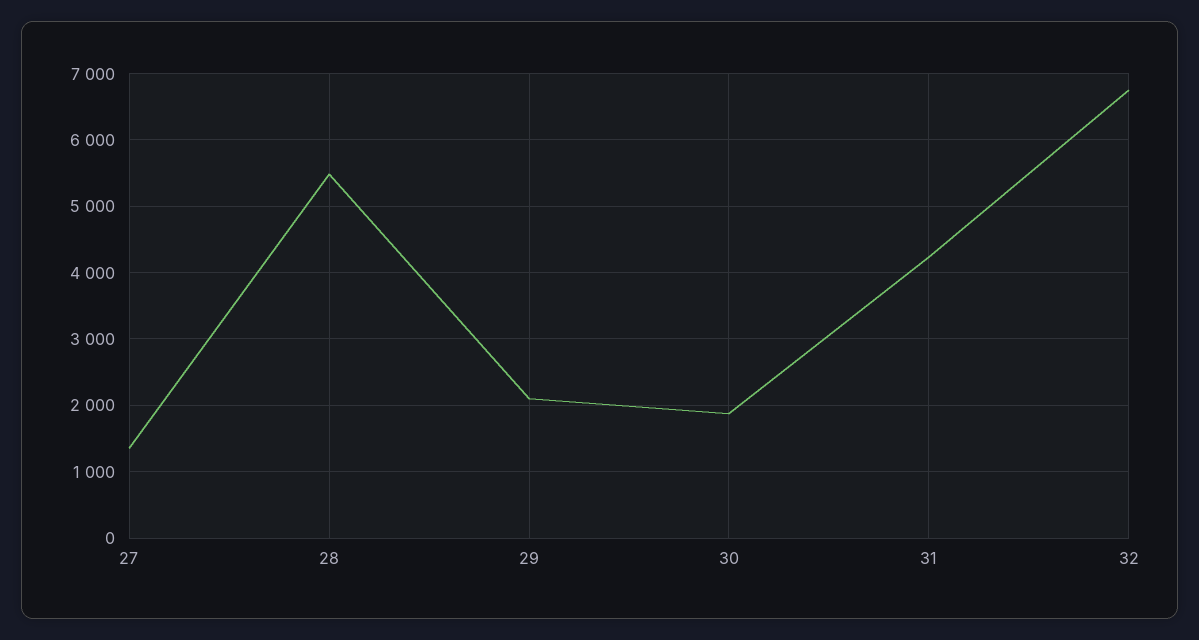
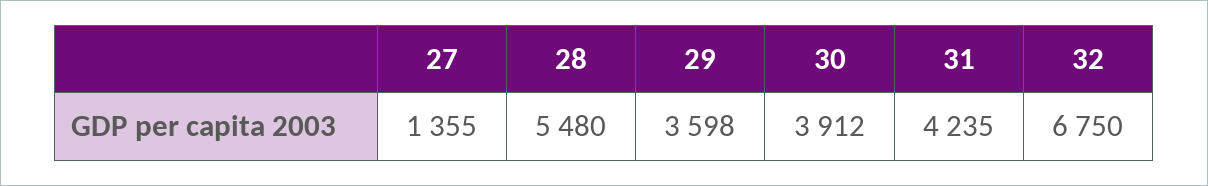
29: 2100 -> 3598
30: 1900 -> 3912

